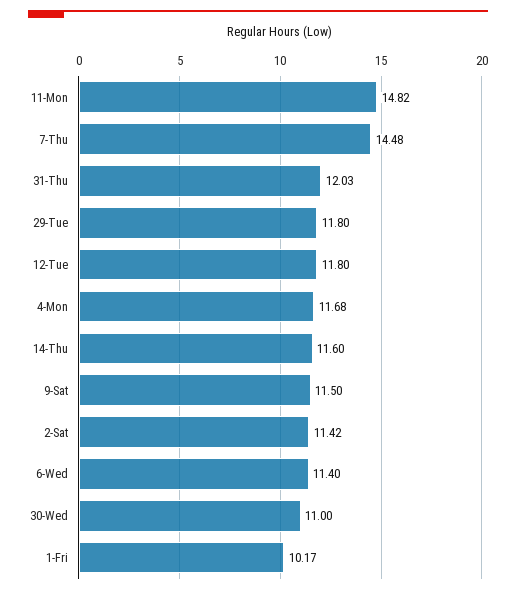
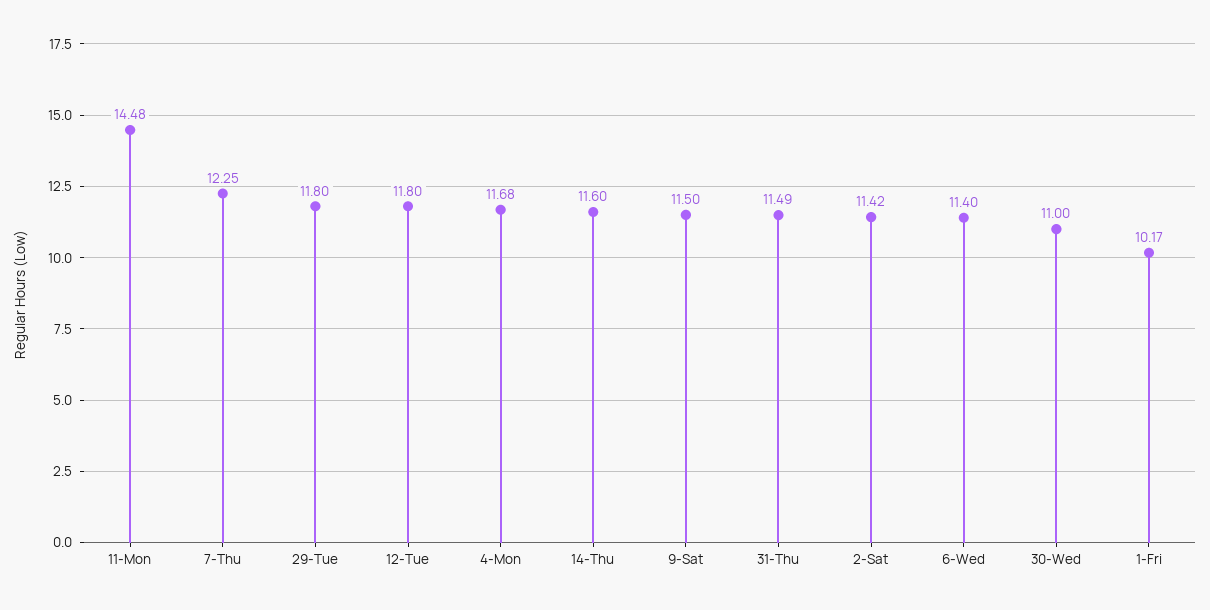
11-Mon: 14.82 -> 14.48
7-Thu: 14.48 -> 12.25
31-Thu: 12.03 -> 11.49

